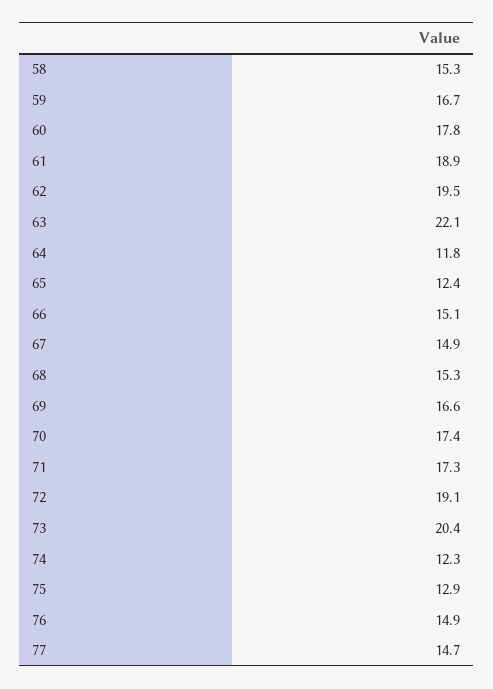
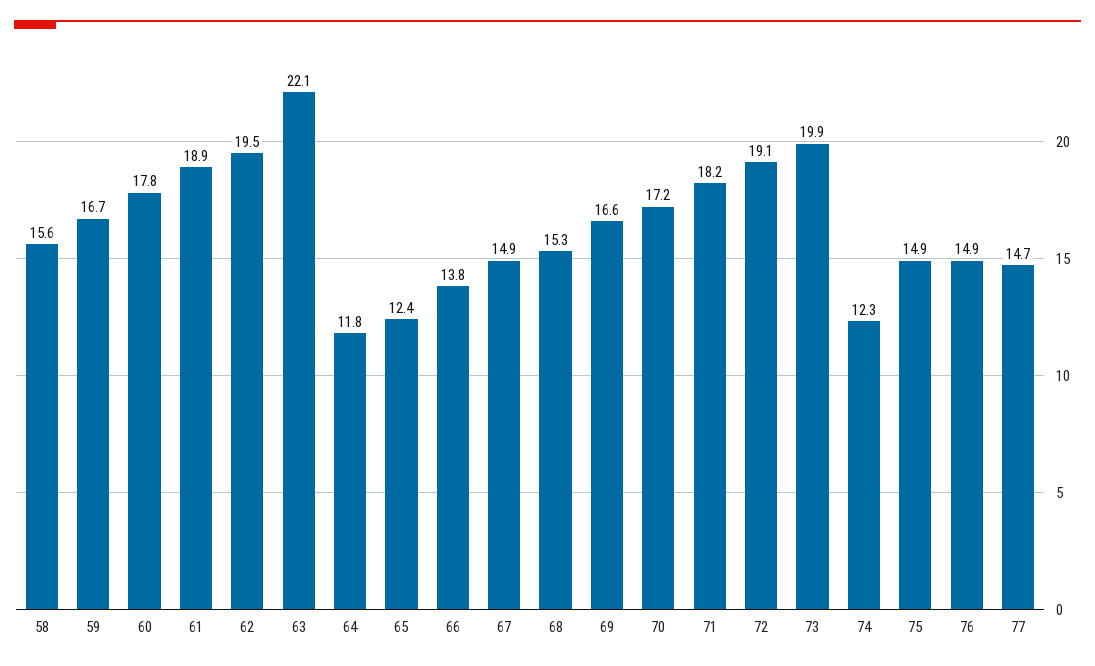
58: 15.3 -> 15.6
66: 15.1 -> 13.8
70: 17.4 -> 17.2
71: 17.3 -> 18.2
73: 20.4 -> 19.9
75: 12.9 -> 14.9

